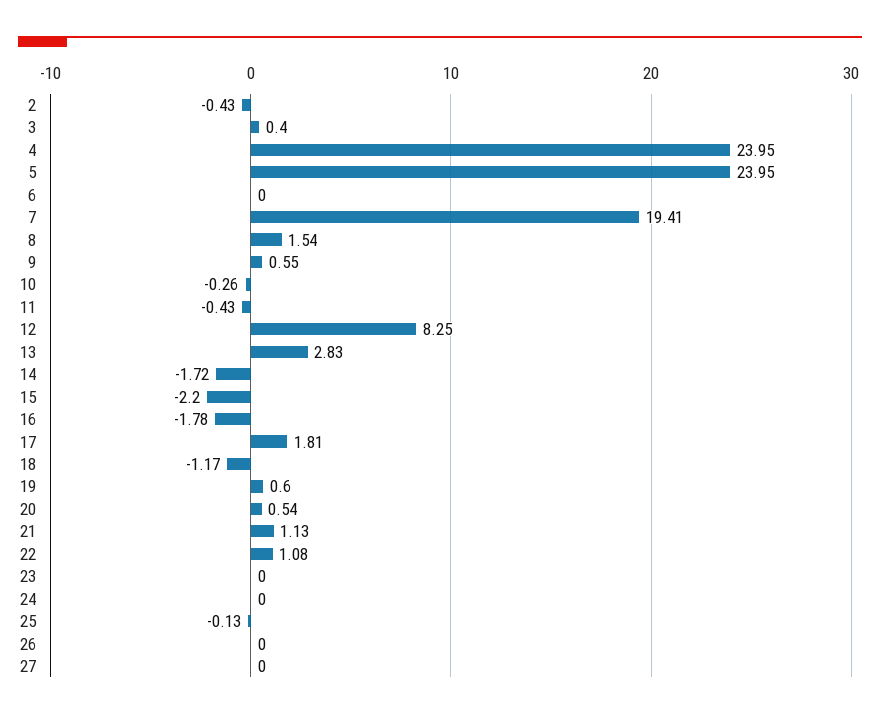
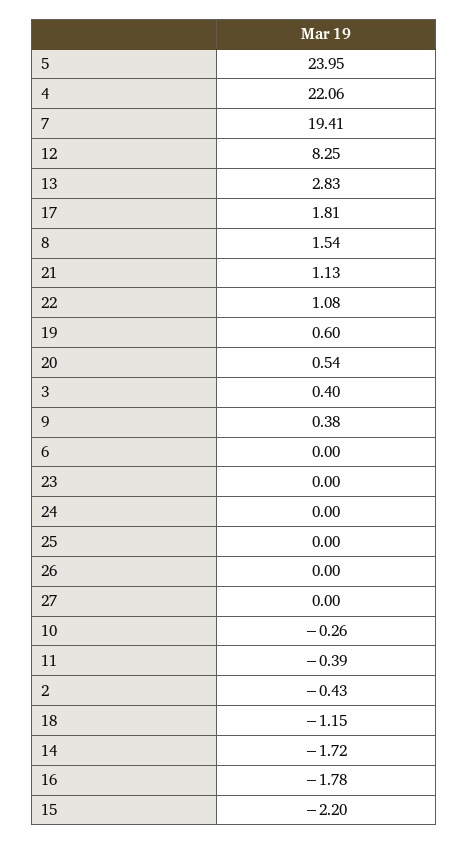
4: 23.95 -> 22.06
9: 0.55 -> 0.38
11: -0.43 -> -0.39
18: -1.17 -> -1.15
25: -0.13 -> 0

